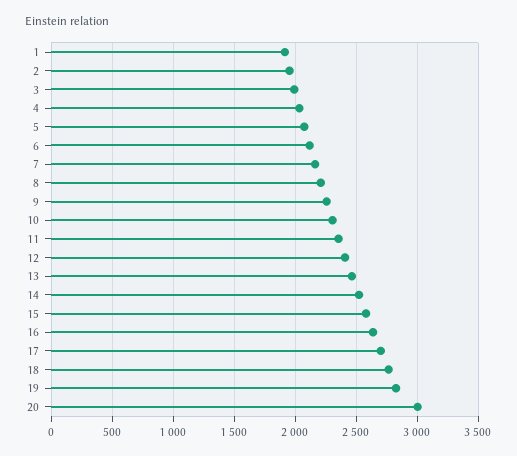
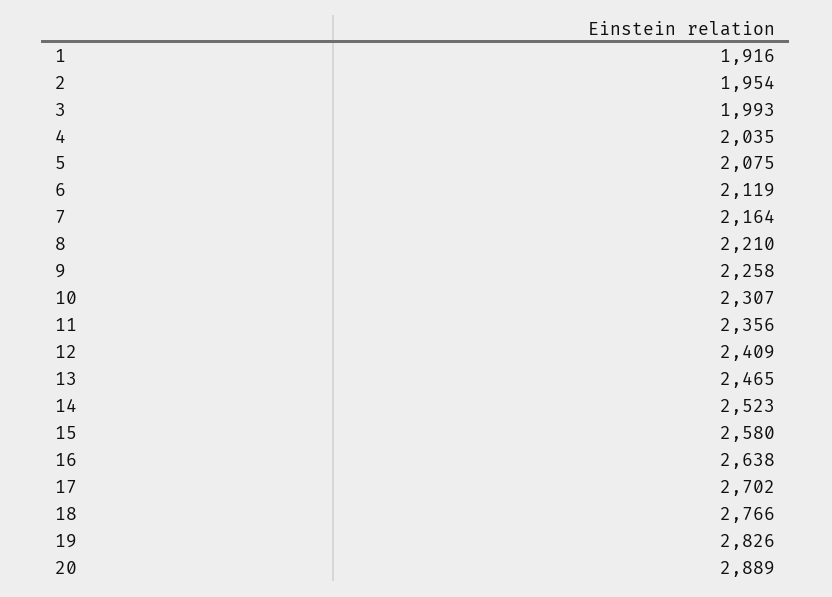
20: 3000 -> 2889

